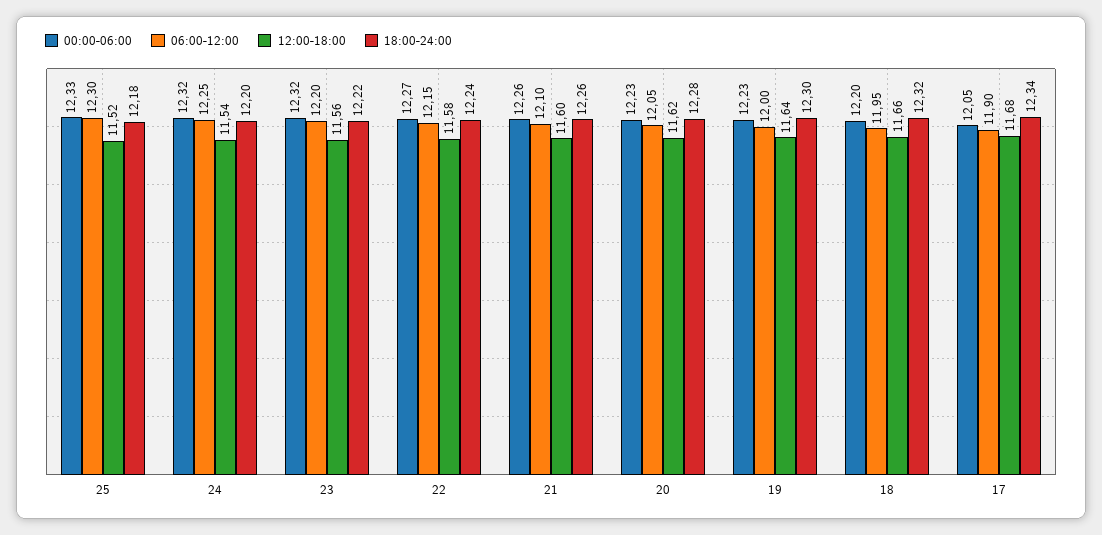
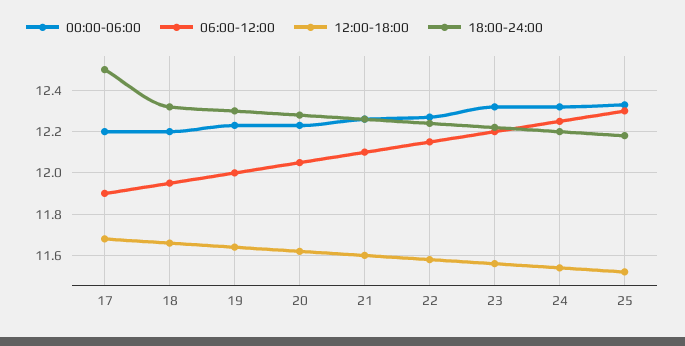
00:00-06:00, 17: 12.05 -> 12.2
18:00-24:00, 17: 12.34 -> 12.5

